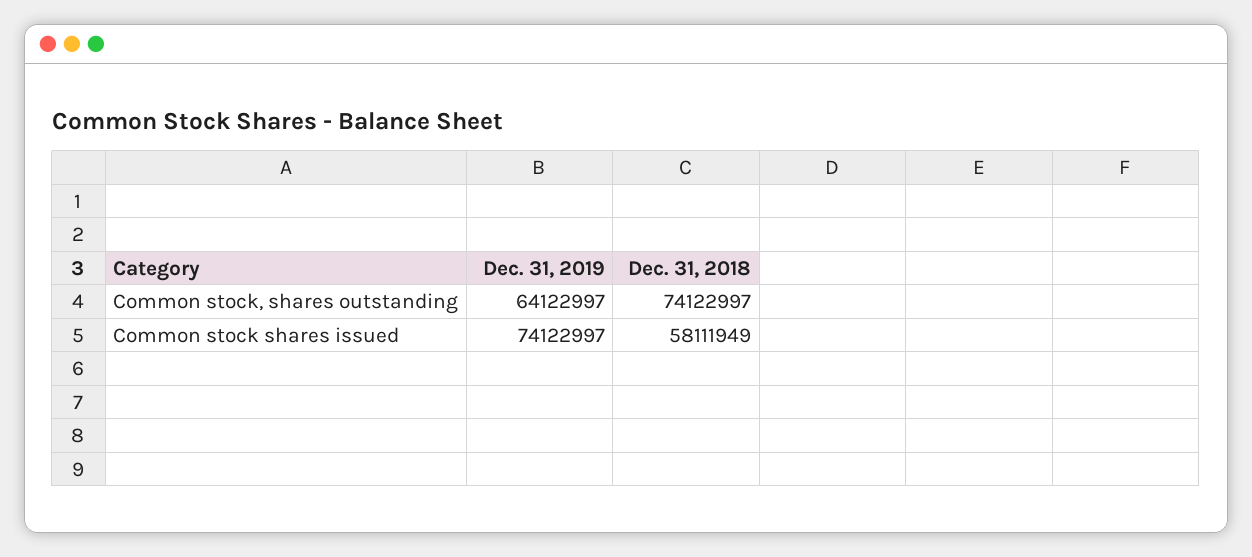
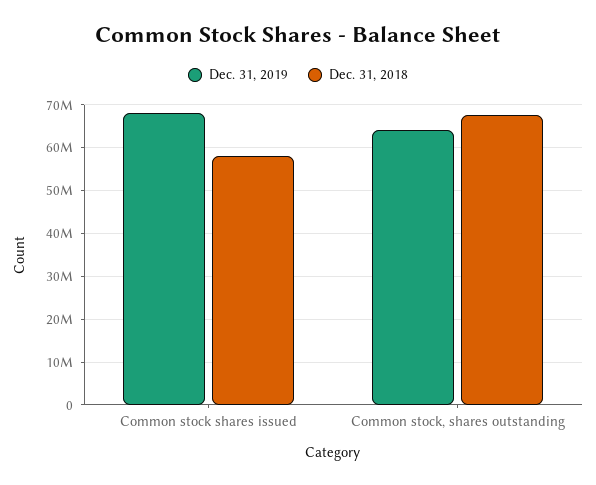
Dec. 31, 2018, Common stock, shares outstanding: 74122997 -> 68000000
Dec. 31, 2019, Common stock shares issued: 74122997 -> 68000000

